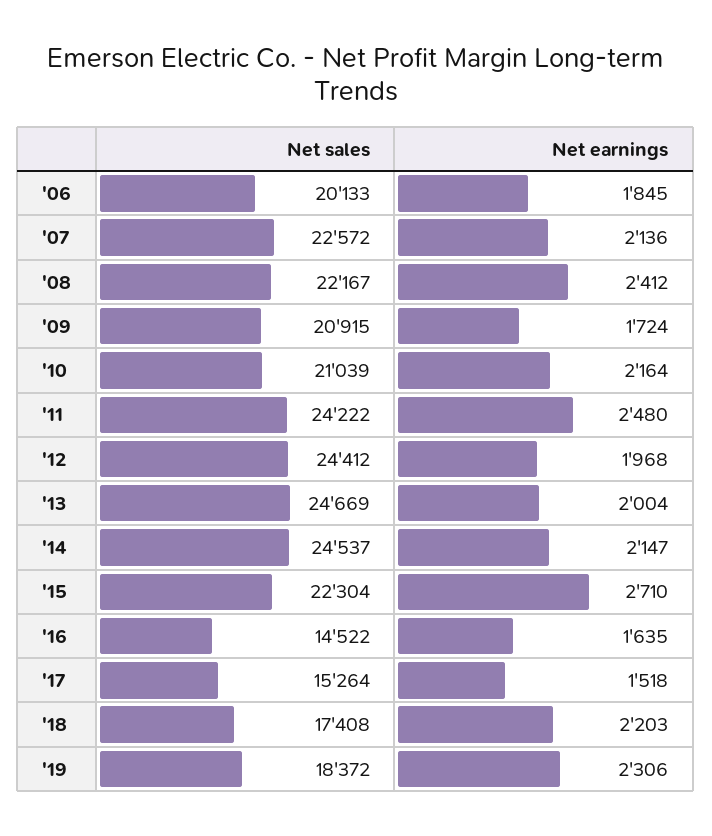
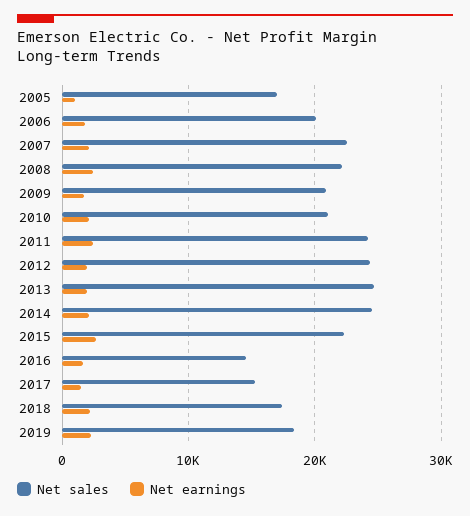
Net sales, 2005: none -> 17000
Net earnings, 2005: none -> 1000

